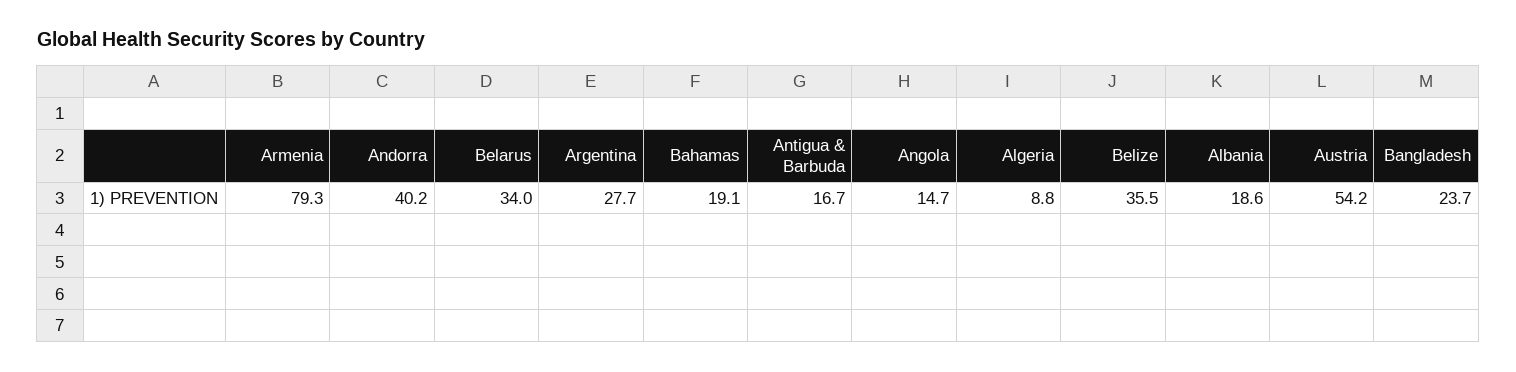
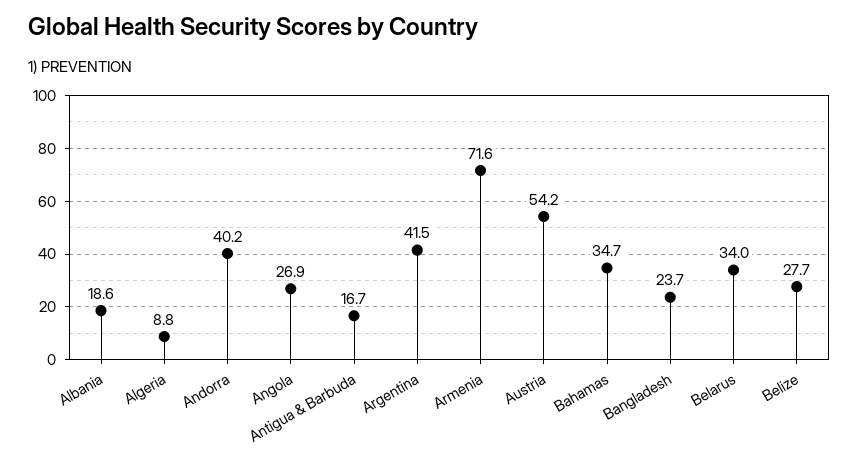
Armenia: 79.3 -> 71.6
Argentina: 27.7 -> 41.5
Bahamas: 19.1 -> 34.7
Angola: 14.7 -> 26.9
Belize: 35.5 -> 27.7

